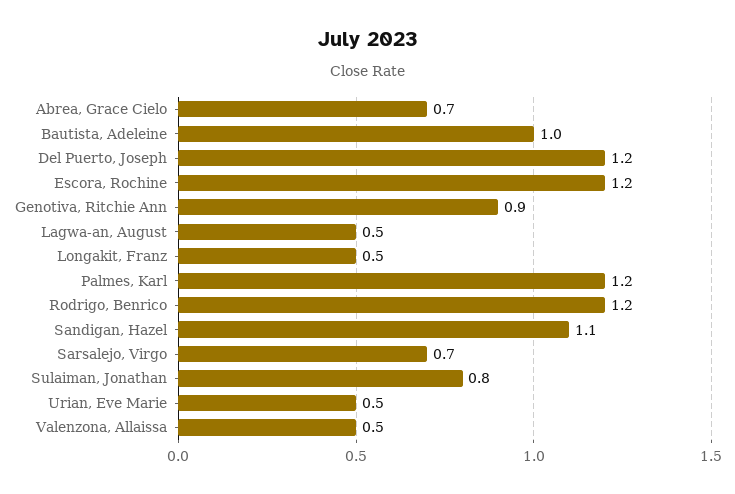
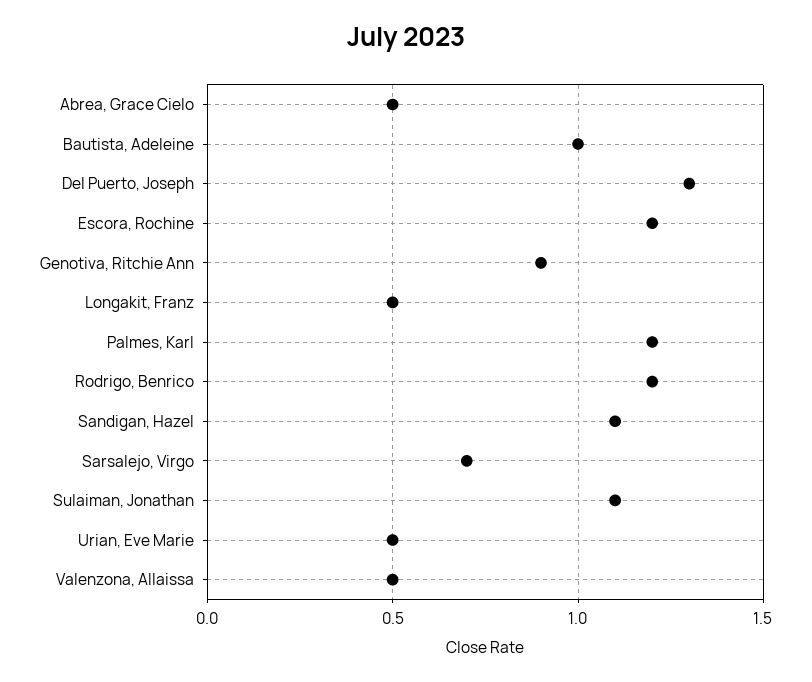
Abrea, Grace Cielo: 0.7 -> 0.5
Del Puerto, Joseph: 1.2 -> 1.3
Lagwa-an, August: 0.5 -> none
Sulaiman, Jonathan: 0.8 -> 1.1

